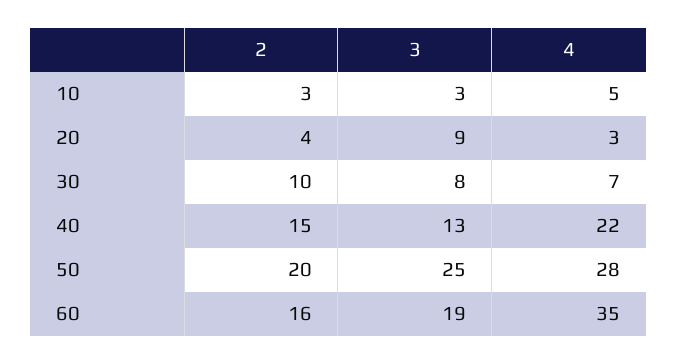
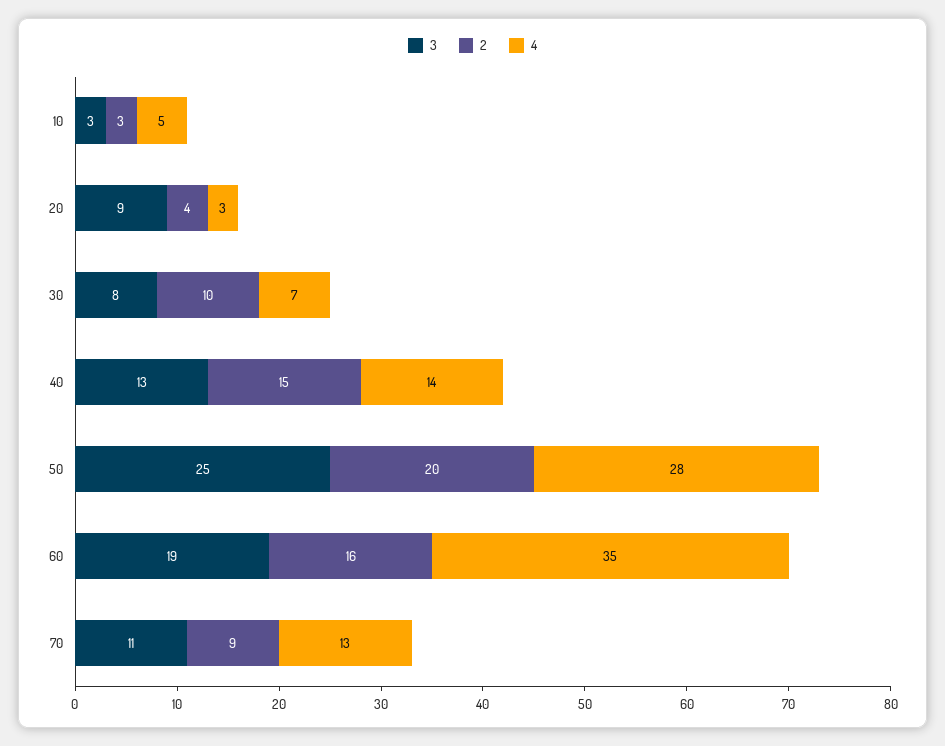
4, 40: 22 -> 14
3, 70: none -> 11
2, 70: none -> 9
4, 70: none -> 13

